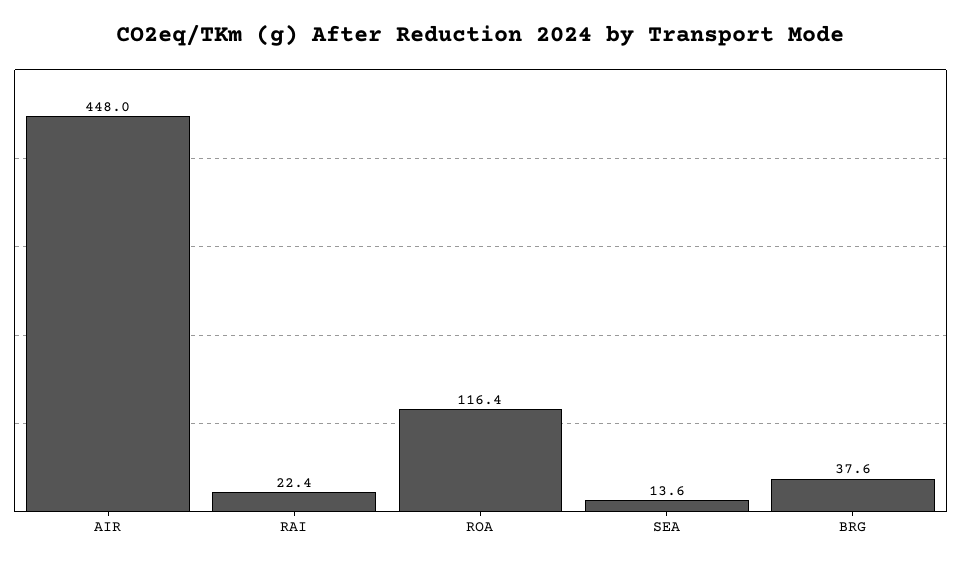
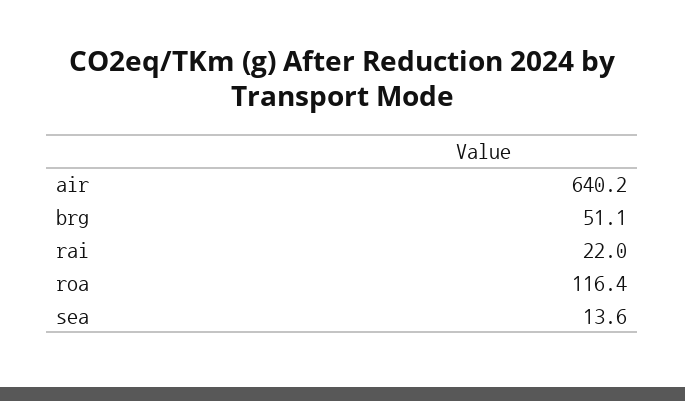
AIR: 448 -> 640.2
RAI: 22.4 -> 22
BRG: 37.6 -> 51.1

